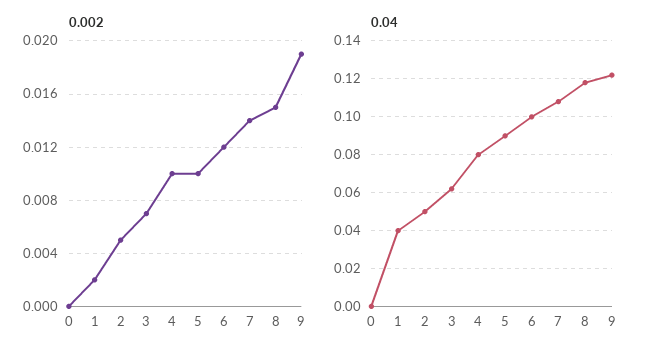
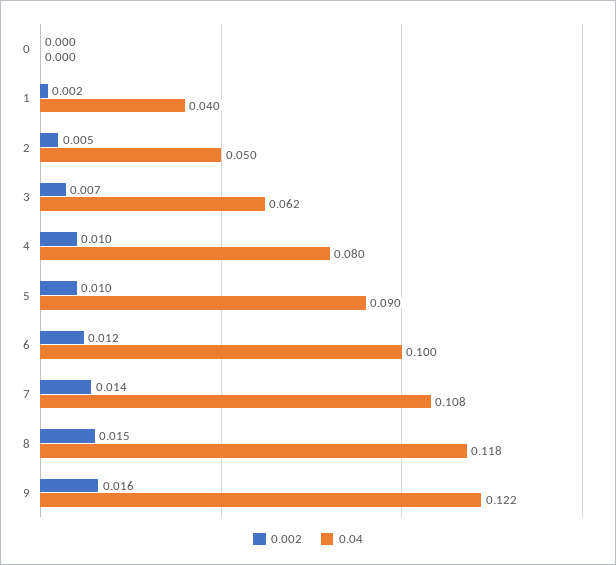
0.002, 9: 0.019 -> 0.016

